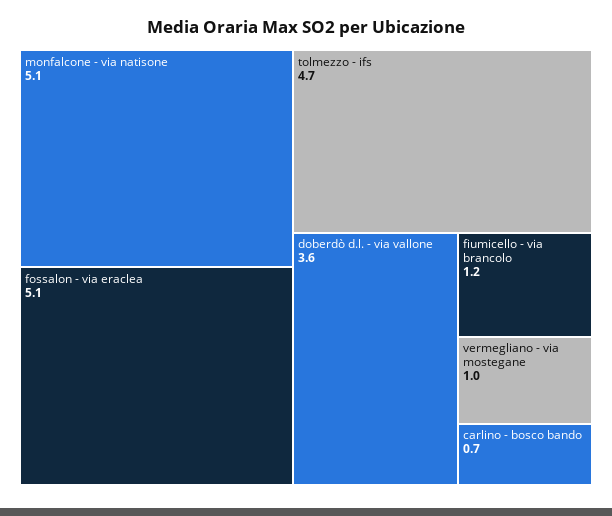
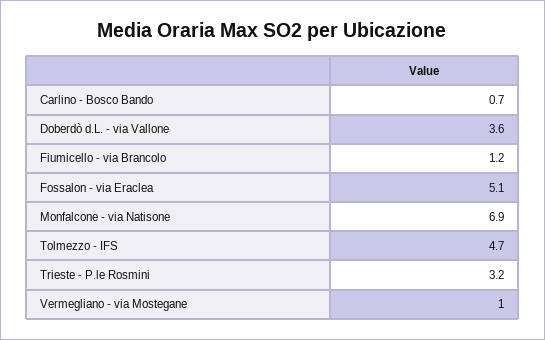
monfalcone - via natisone: 5.1 -> 6.9
Trieste - P.le Rosmini: none -> 3.2

